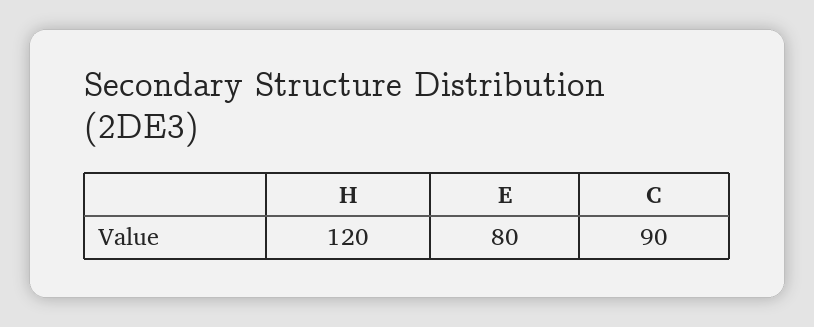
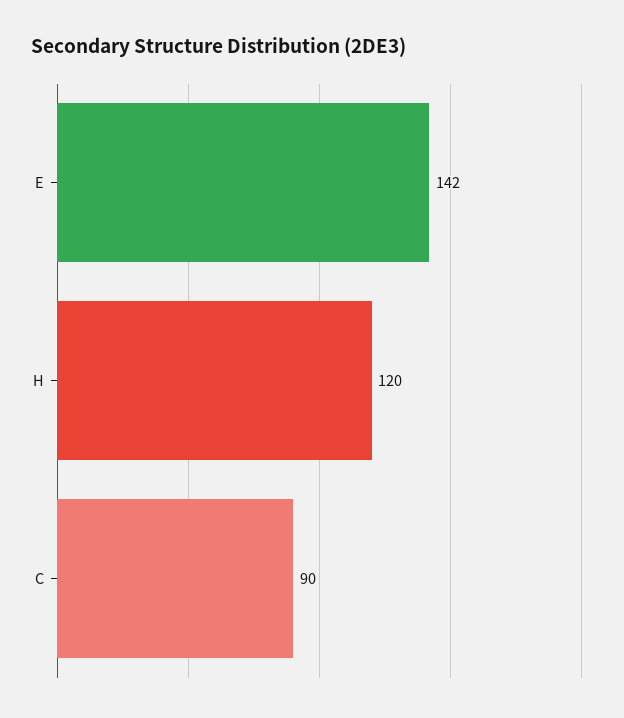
E: 80 -> 142

